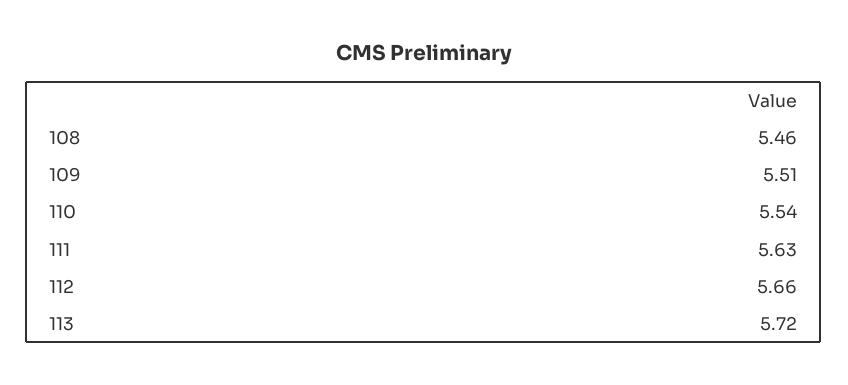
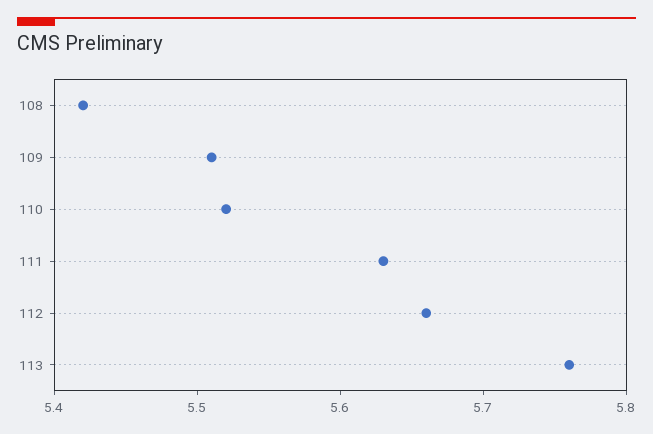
108: 5.46 -> 5.42
110: 5.54 -> 5.52
113: 5.72 -> 5.76

